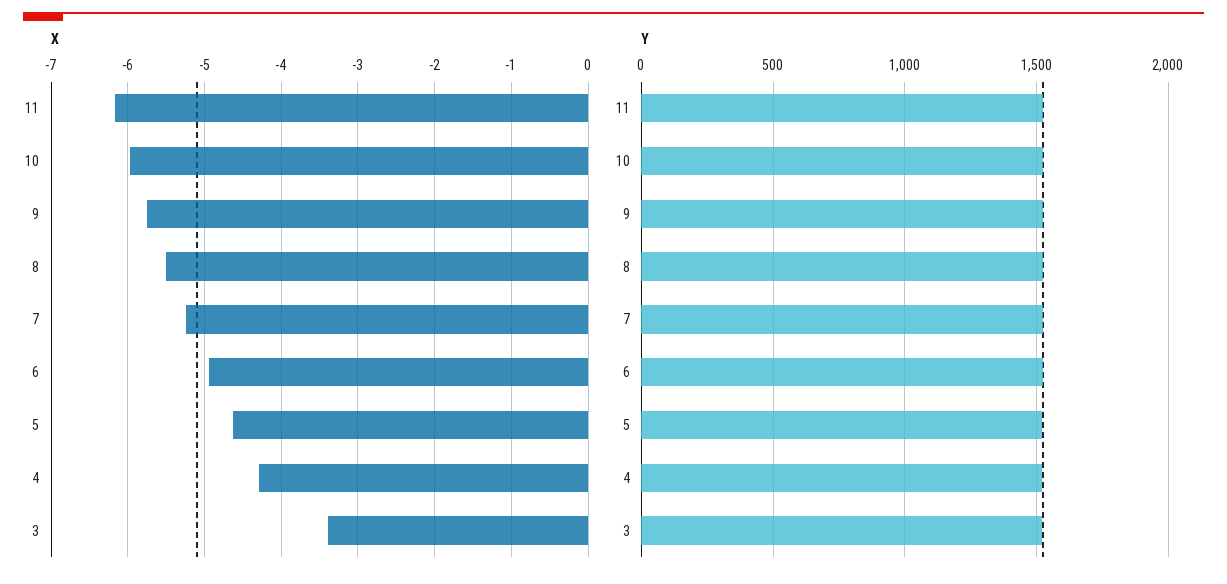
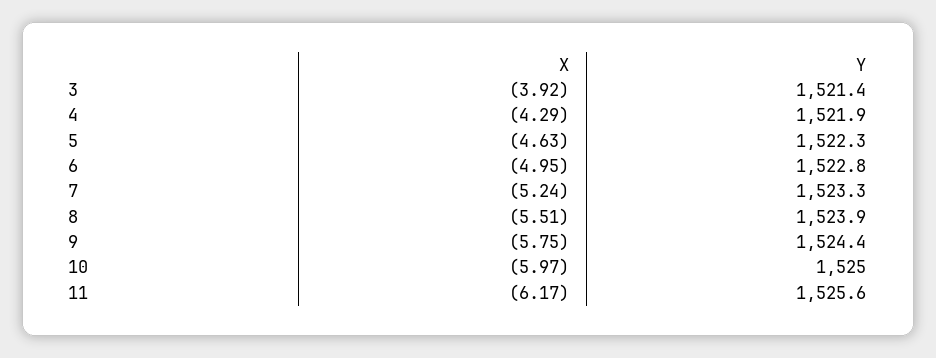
X, 3: -3.4 -> -3.92

